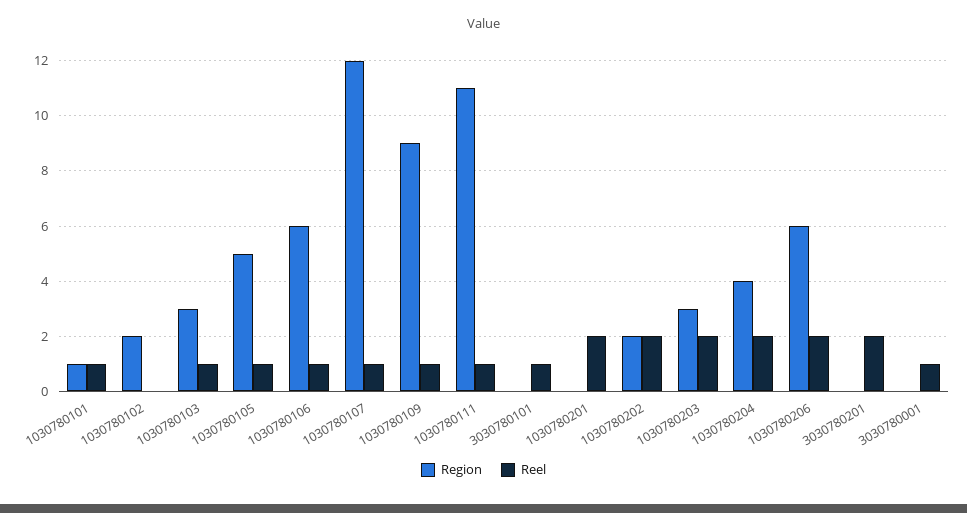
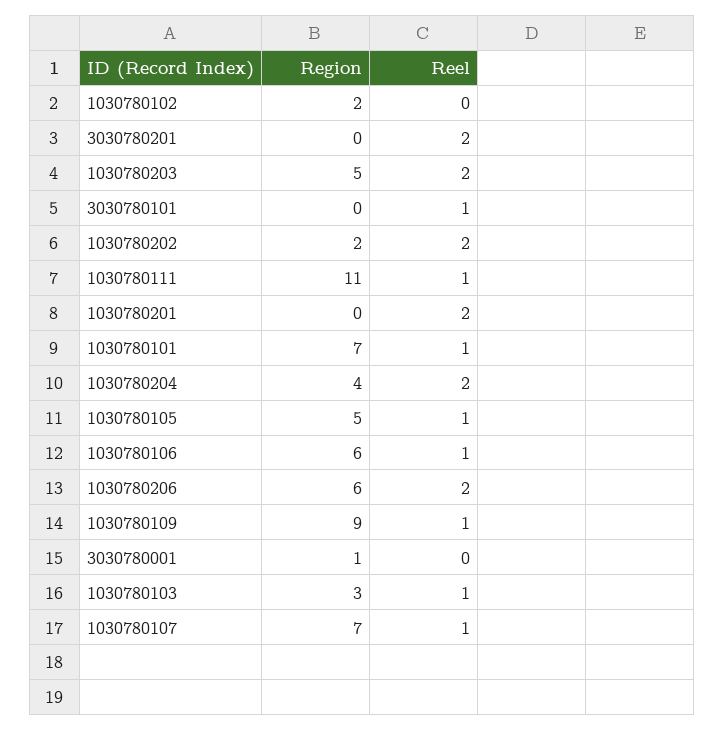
Region, 1030780101: 1 -> 7
Region, 1030780107: 12 -> 7
Region, 1030780203: 3 -> 5
Region, 3030780001: 0 -> 1
Reel, 3030780001: 1 -> 0

